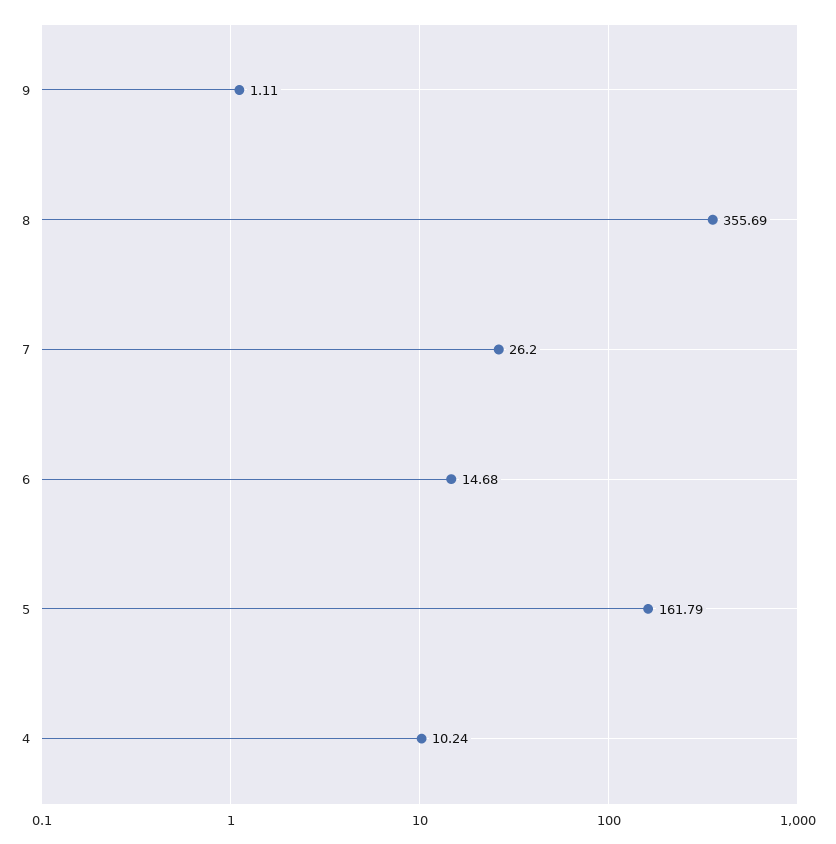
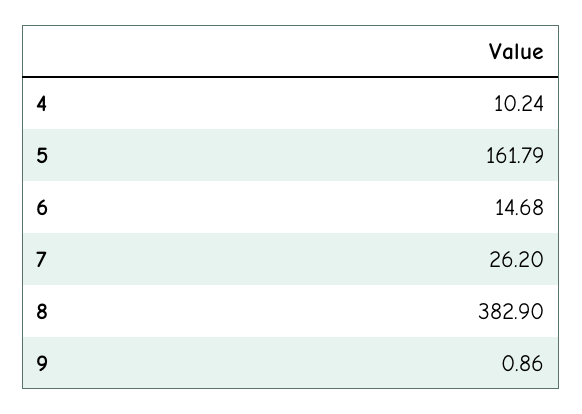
9: 1.11 -> 0.86
8: 355.69 -> 382.9

